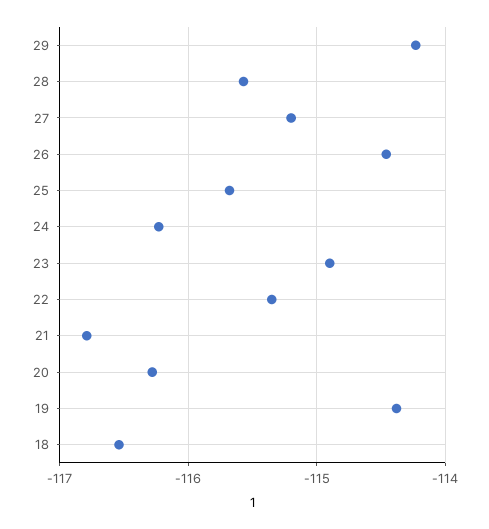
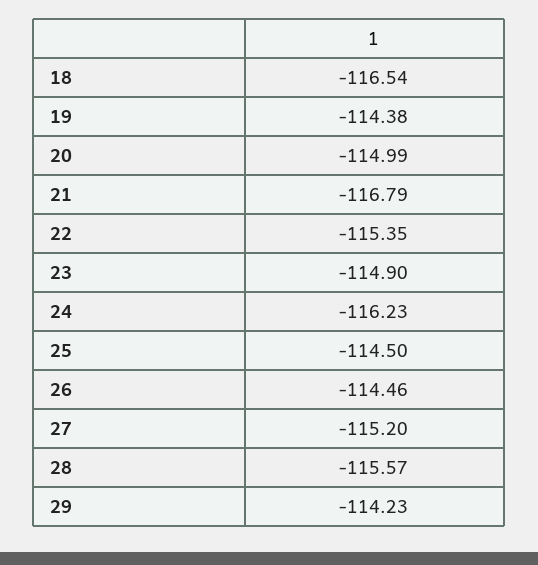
25: -115.7 -> -114.5
20: -116.3 -> -114.99

